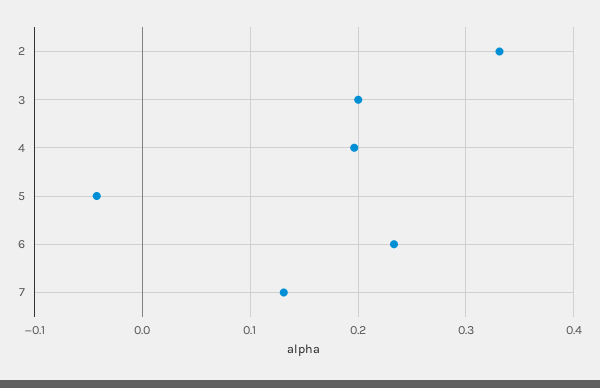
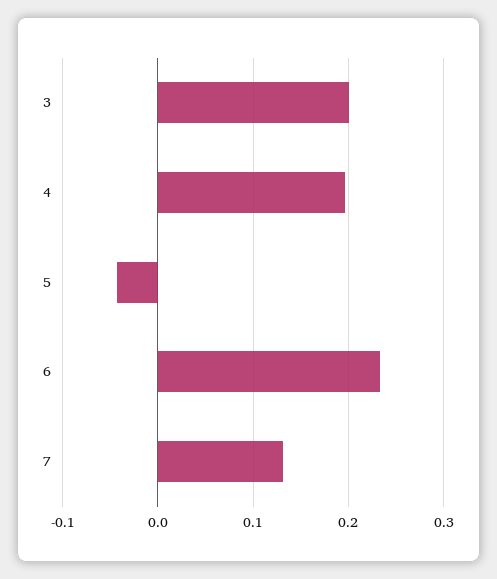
2: 0.33 -> none

